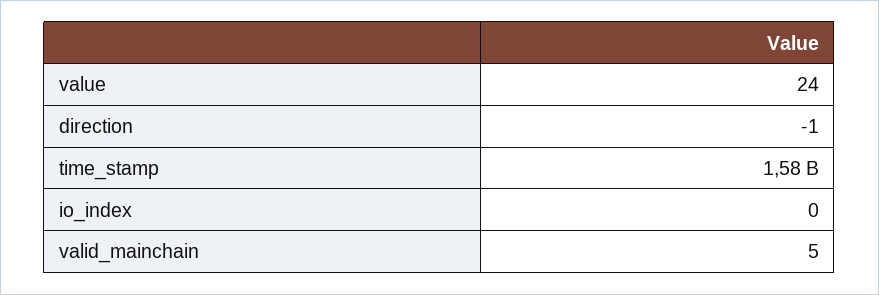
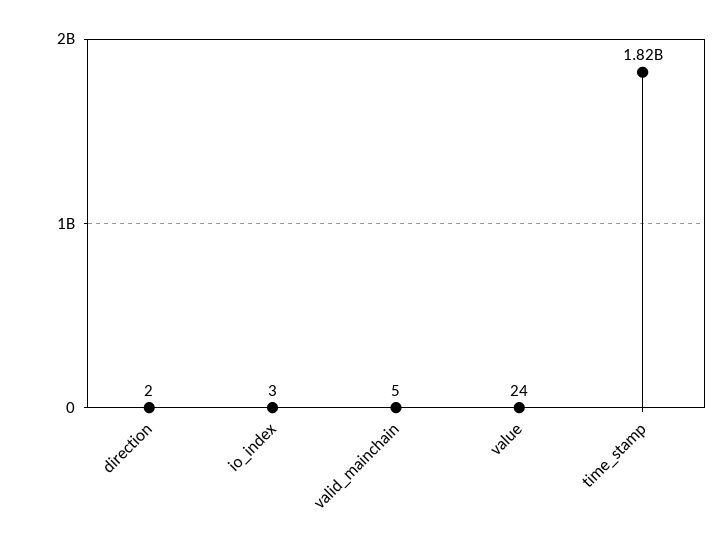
direction: -1 -> 2
time_stamp: 1580000000 -> 1820000000
io_index: 0 -> 3

